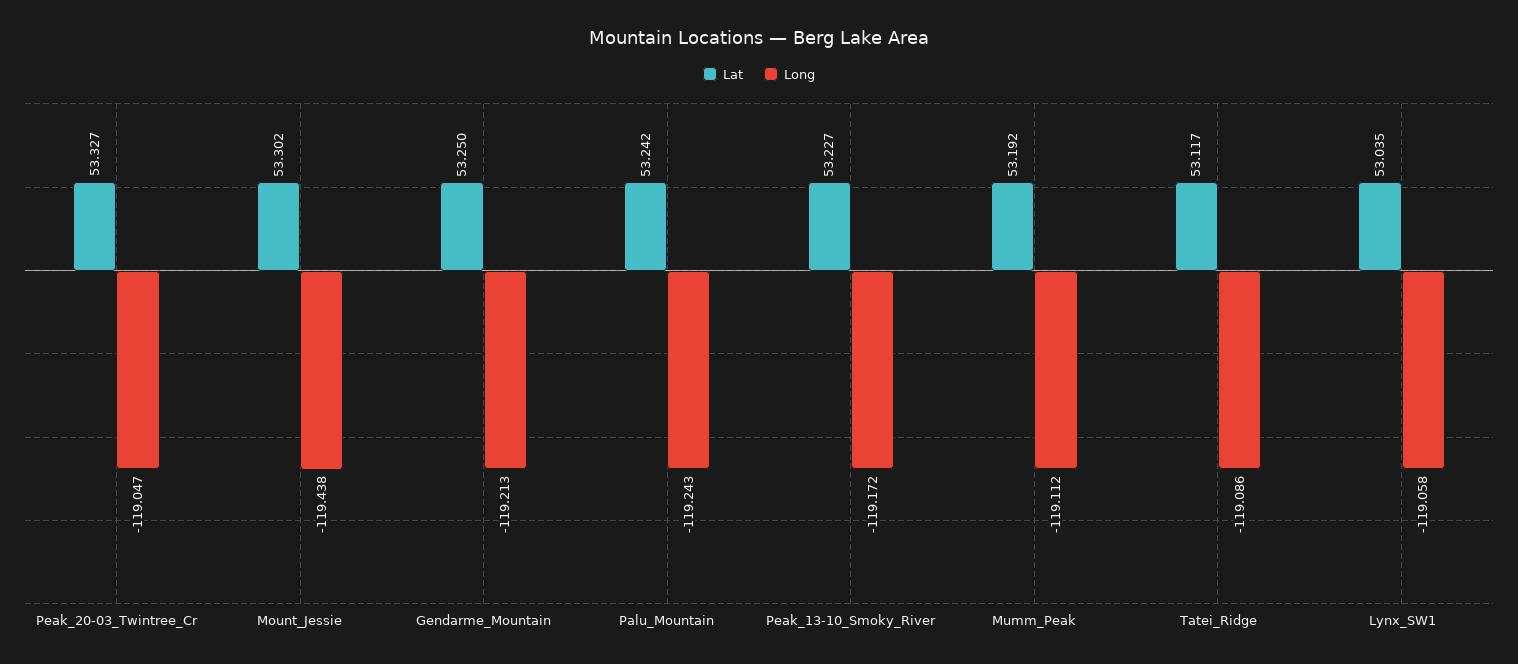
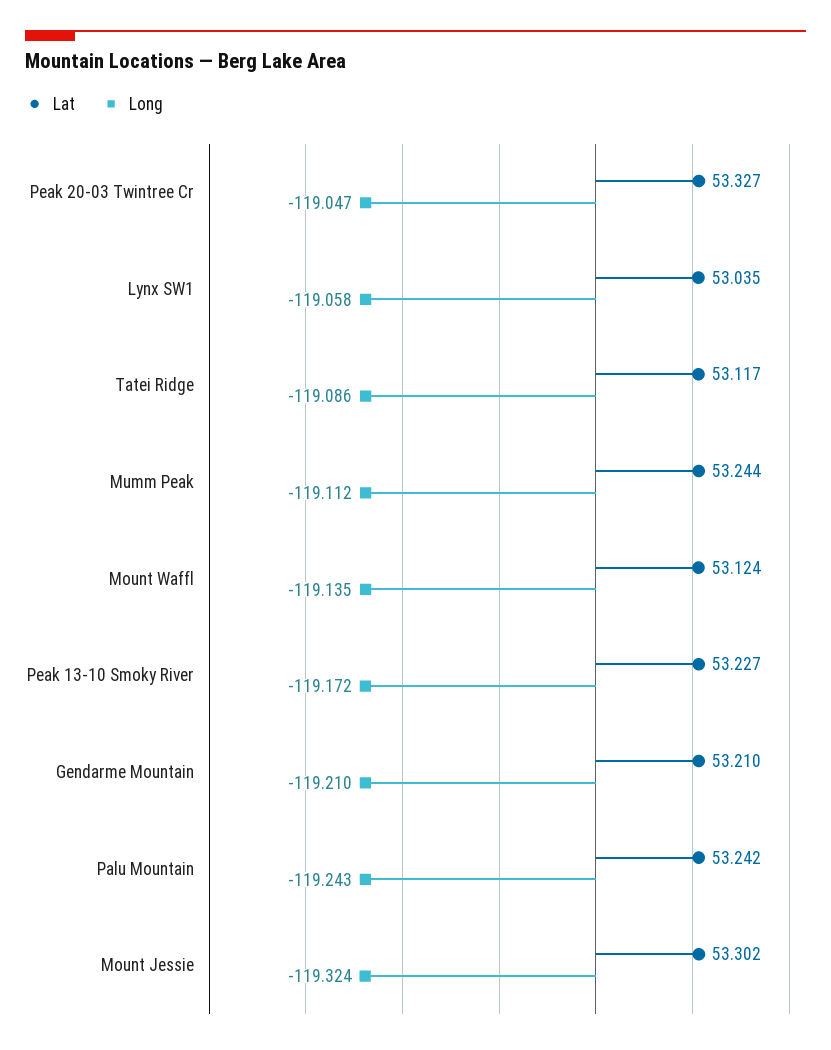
Long, Mount_Jessie: -119.438 -> -119.324
Lat, Gendarme_Mountain: 53.25 -> 53.21
Long, Gendarme_Mountain: -119.213 -> -119.21
Lat, Mumm_Peak: 53.192 -> 53.244
Lat, Mount Waffl: none -> 53.124
Long, Mount Waffl: none -> -119.135

